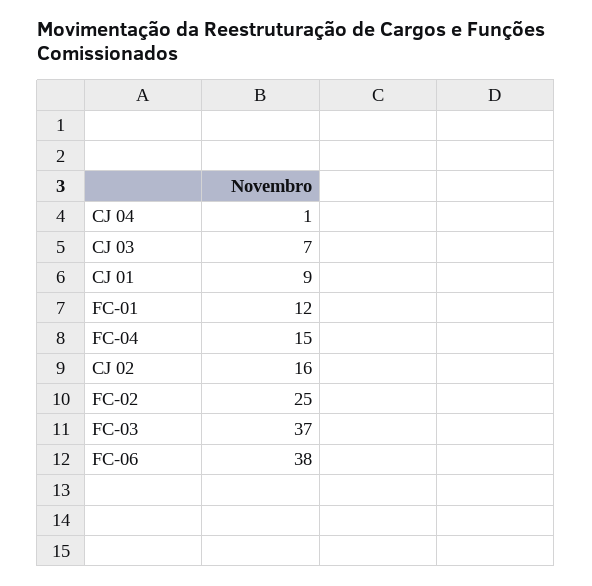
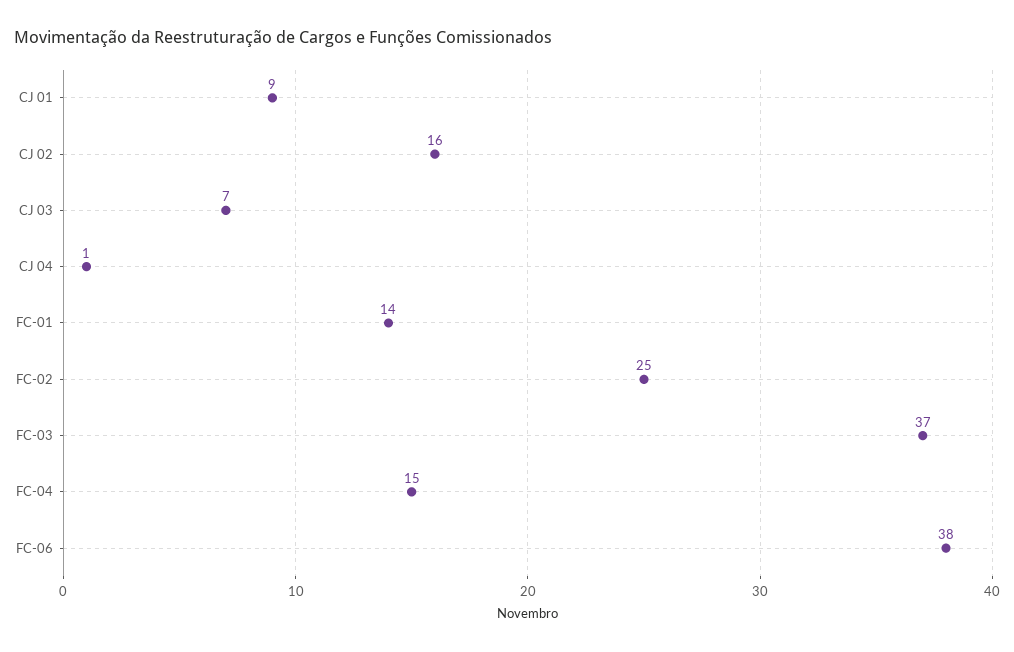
FC-01: 12 -> 14

